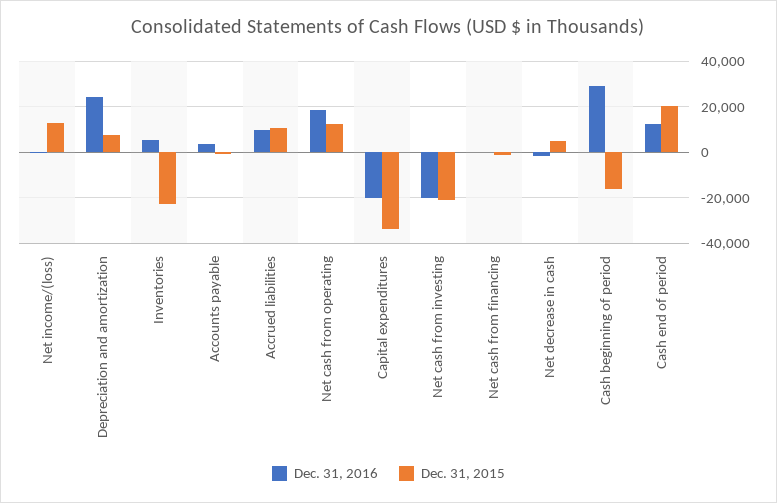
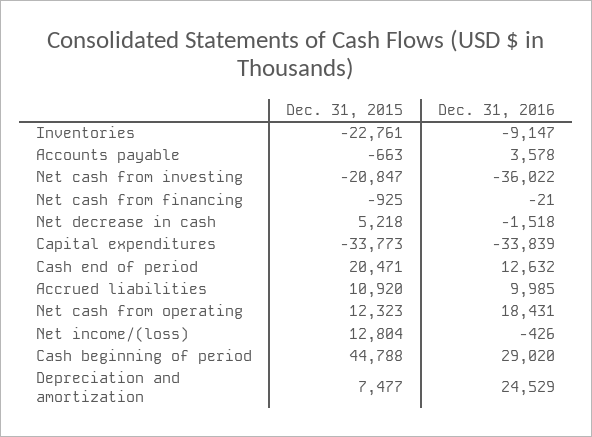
Dec. 31, 2016, Inventories: 5000 -> -9147
Dec. 31, 2016, Capital expenditures: -20000 -> -33839
Dec. 31, 2016, Net cash from investing: -20000 -> -36022
Dec. 31, 2015, Cash beginning of period: -15000 -> 44788

